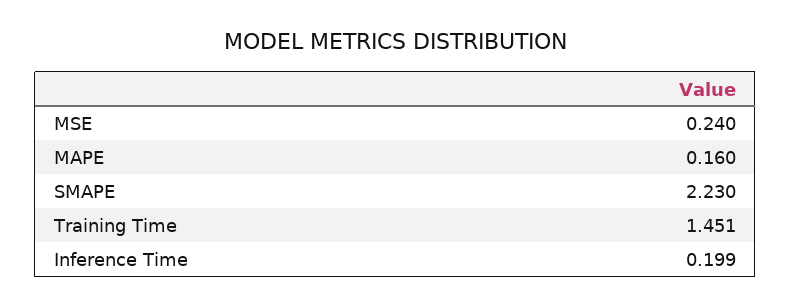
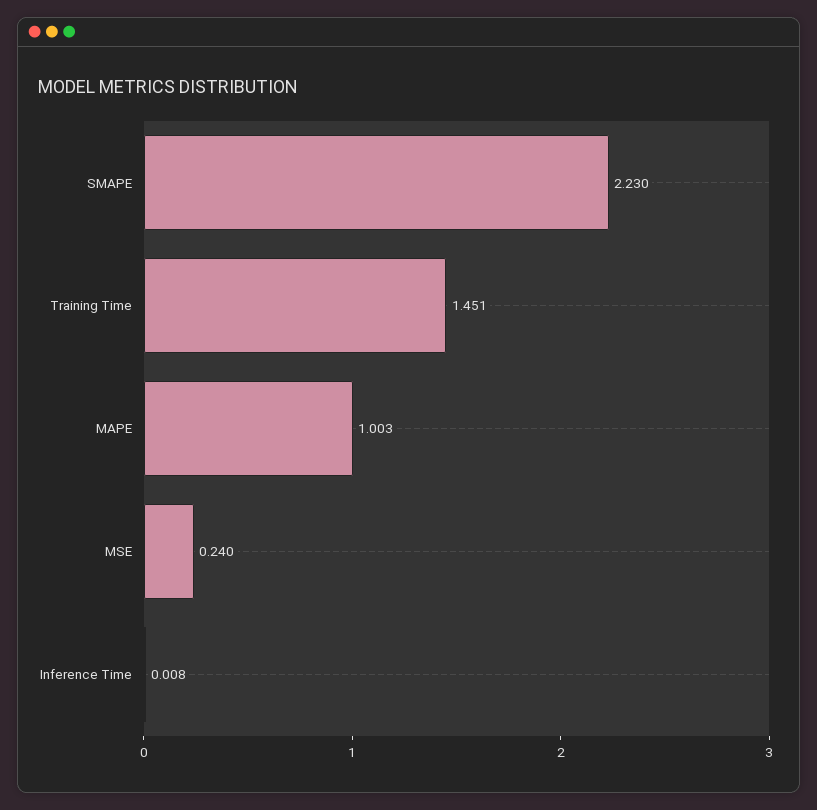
MAPE: 0.16 -> 1.003
Inference Time: 0.199 -> 0.008

